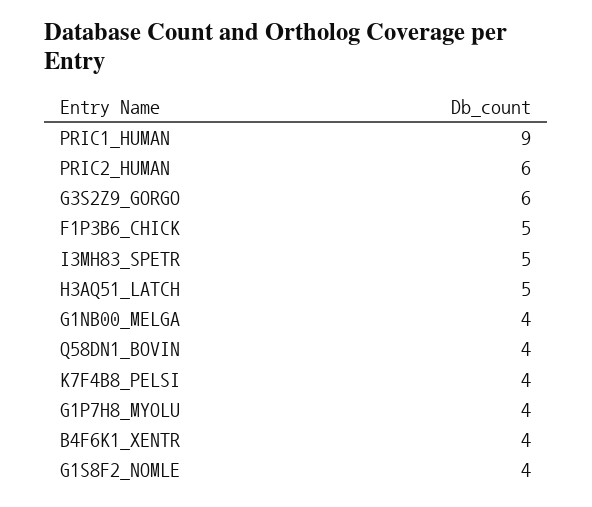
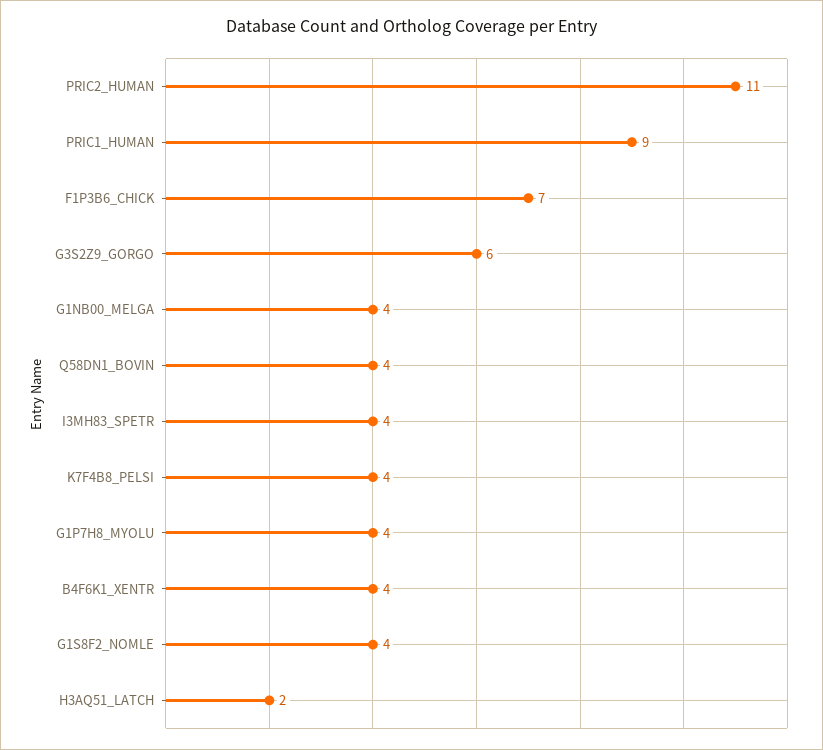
PRIC2_HUMAN: 6 -> 11
F1P3B6_CHICK: 5 -> 7
I3MH83_SPETR: 5 -> 4
H3AQ51_LATCH: 5 -> 2

